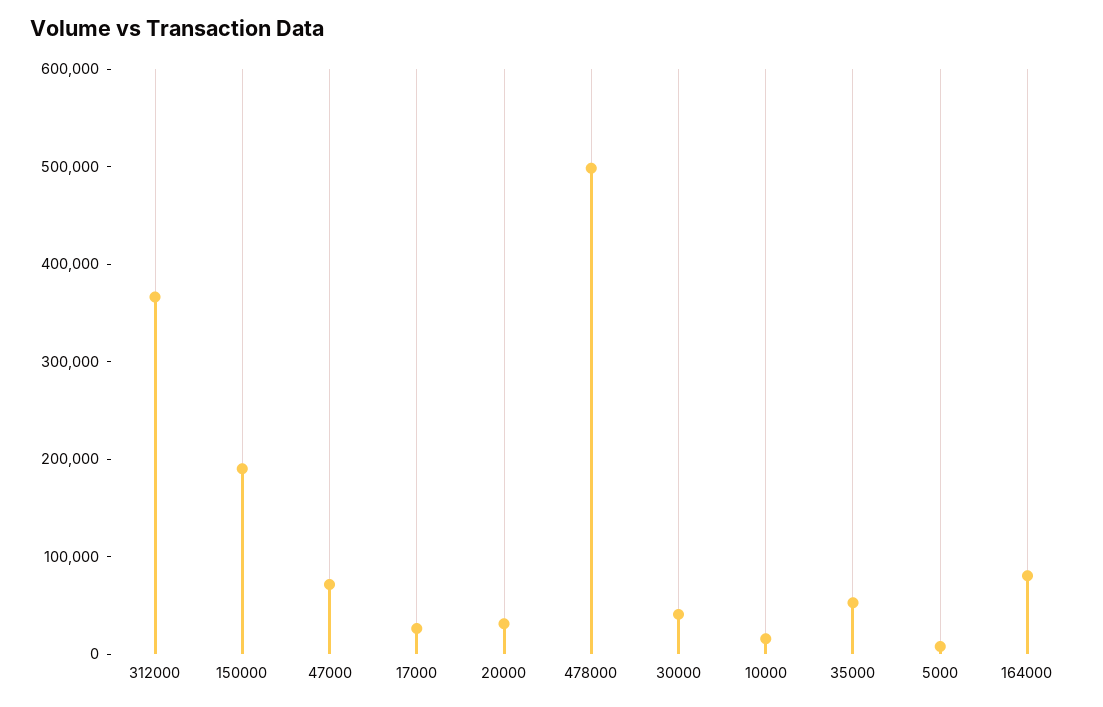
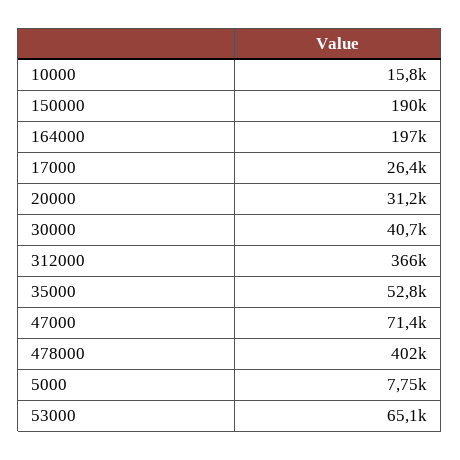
478000: 500000 -> 402000
164000: 80000 -> 197000
53000: none -> 65100

